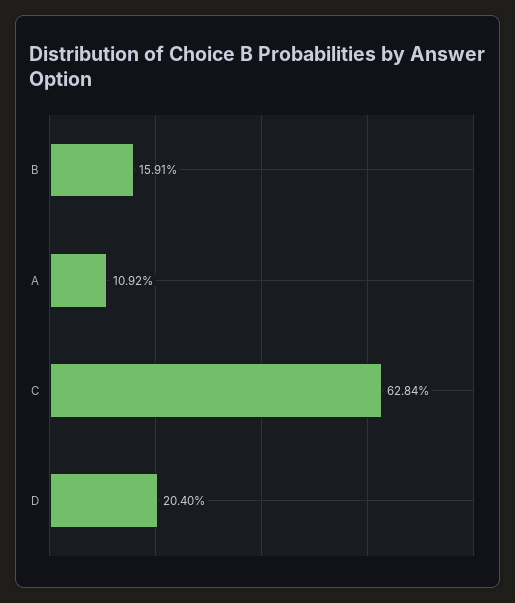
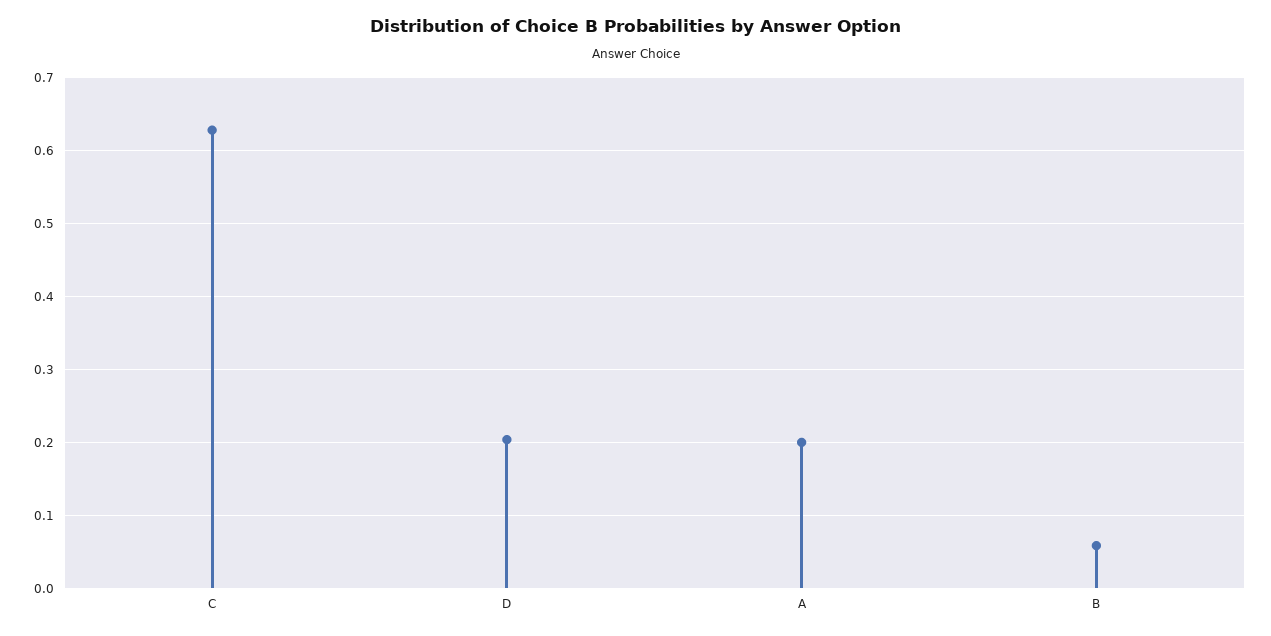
B: 0.1591 -> 0.06
A: 0.1092 -> 0.2

